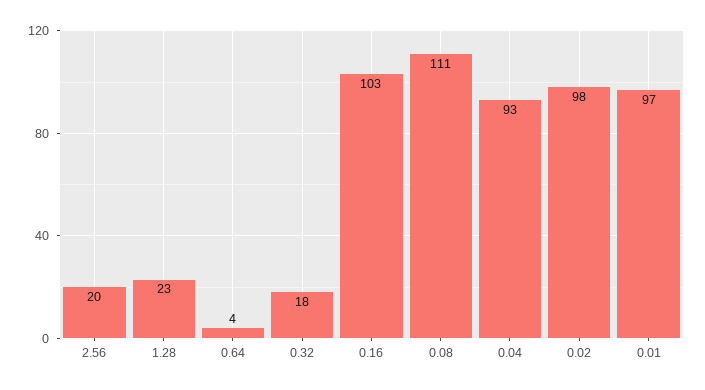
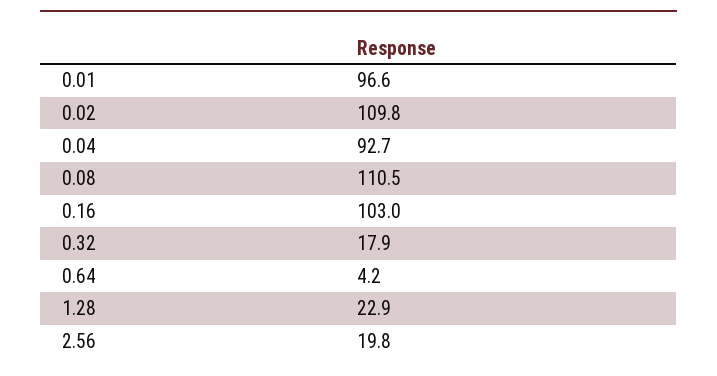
0.02: 98 -> 109.8

